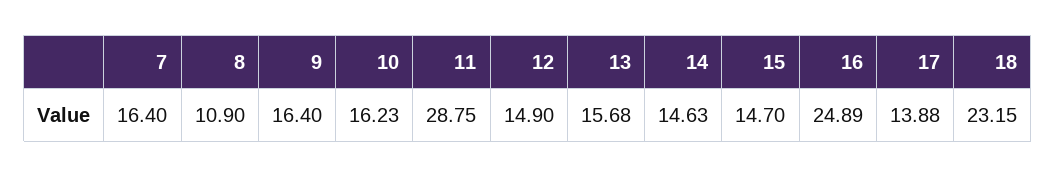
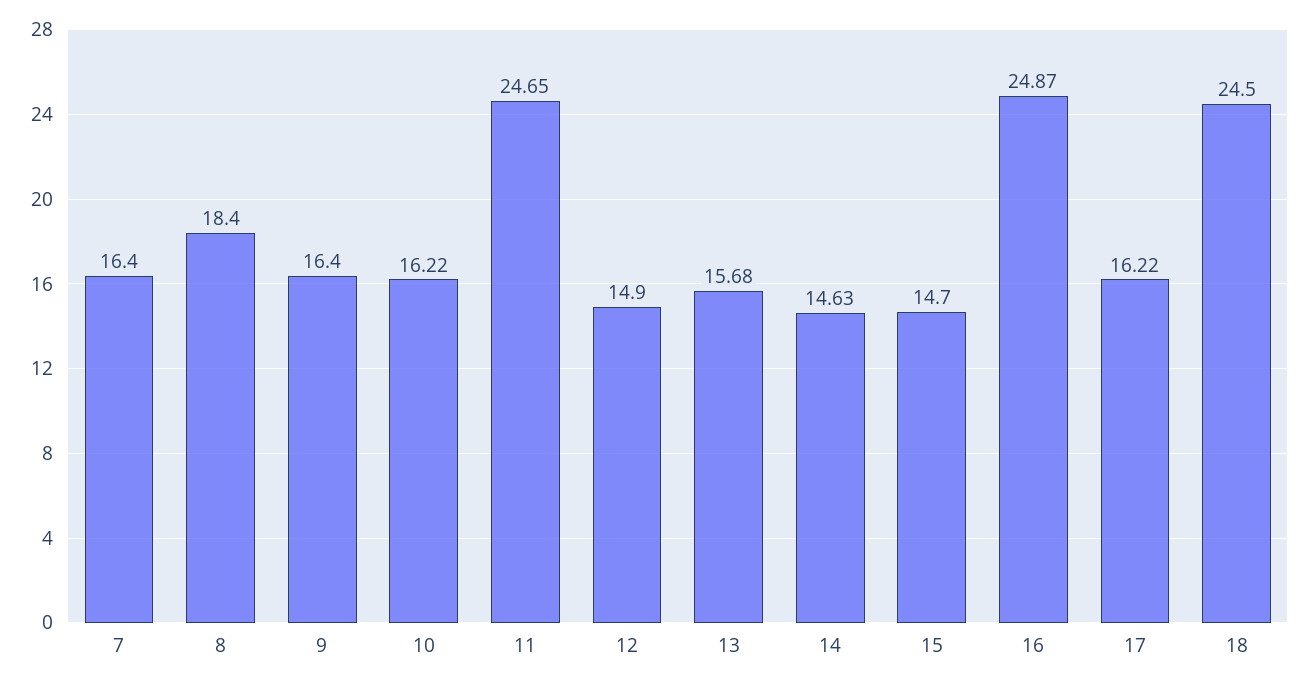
8: 10.9 -> 18.4
10: 16.23 -> 16.22
11: 28.75 -> 24.65
16: 24.89 -> 24.87
17: 13.88 -> 16.22
18: 23.15 -> 24.5

